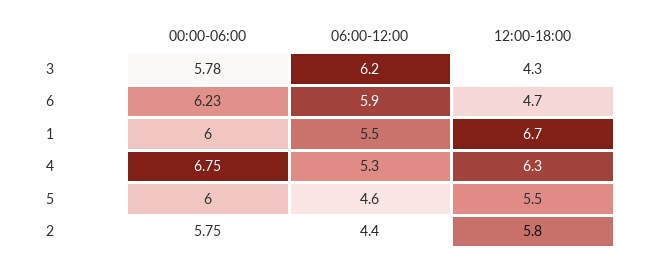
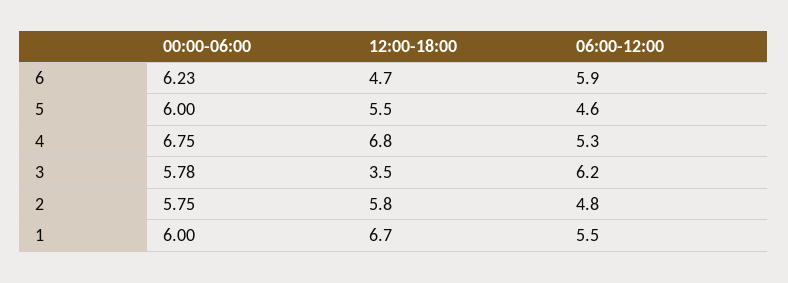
12:00-18:00, 3: 4.3 -> 3.5
12:00-18:00, 4: 6.3 -> 6.8
06:00-12:00, 2: 4.4 -> 4.8

